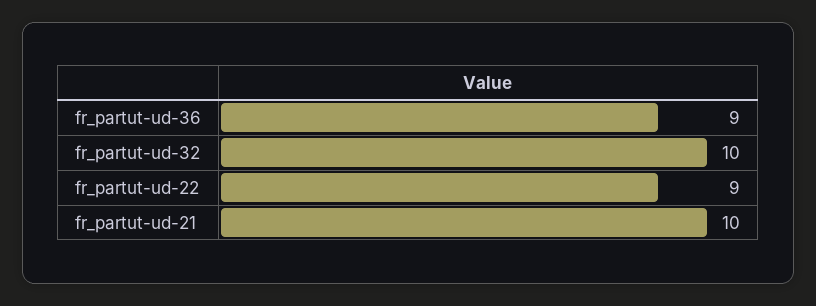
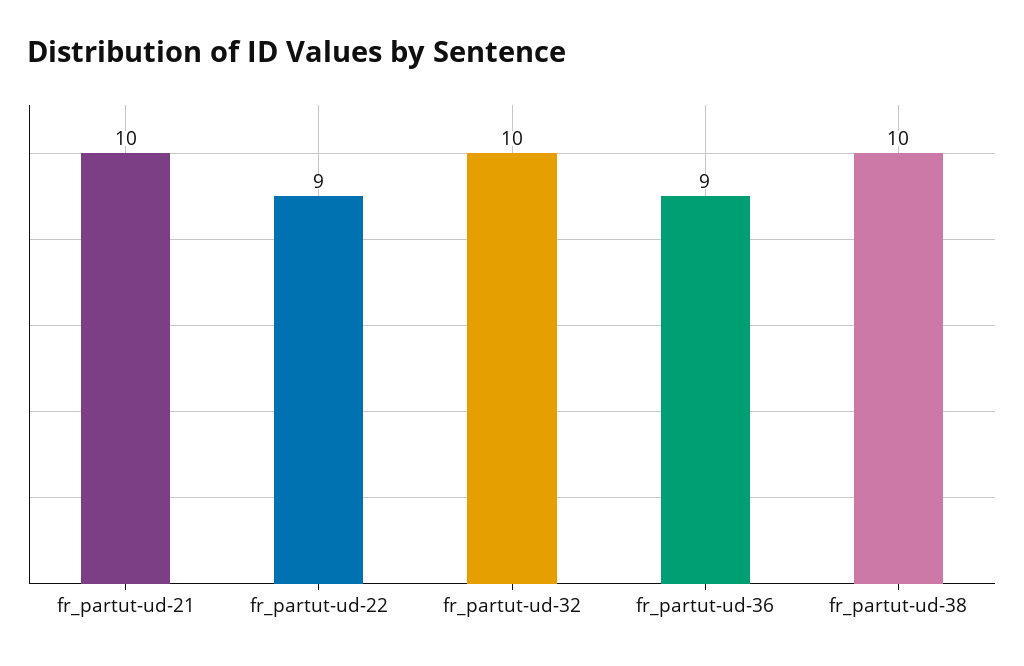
fr_partut-ud-38: none -> 10

